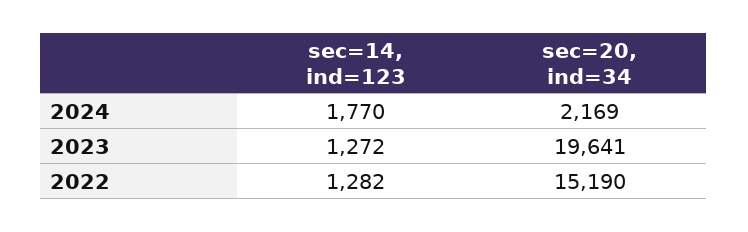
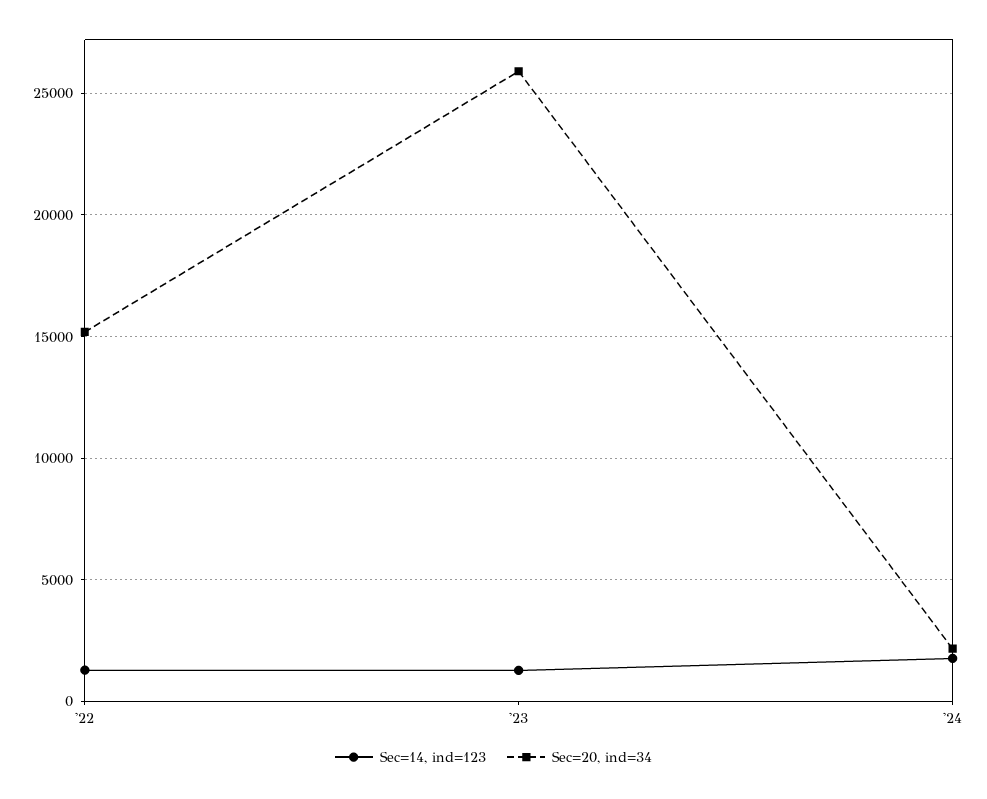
sec=20, ind=34, 2023: 19641 -> 26000

